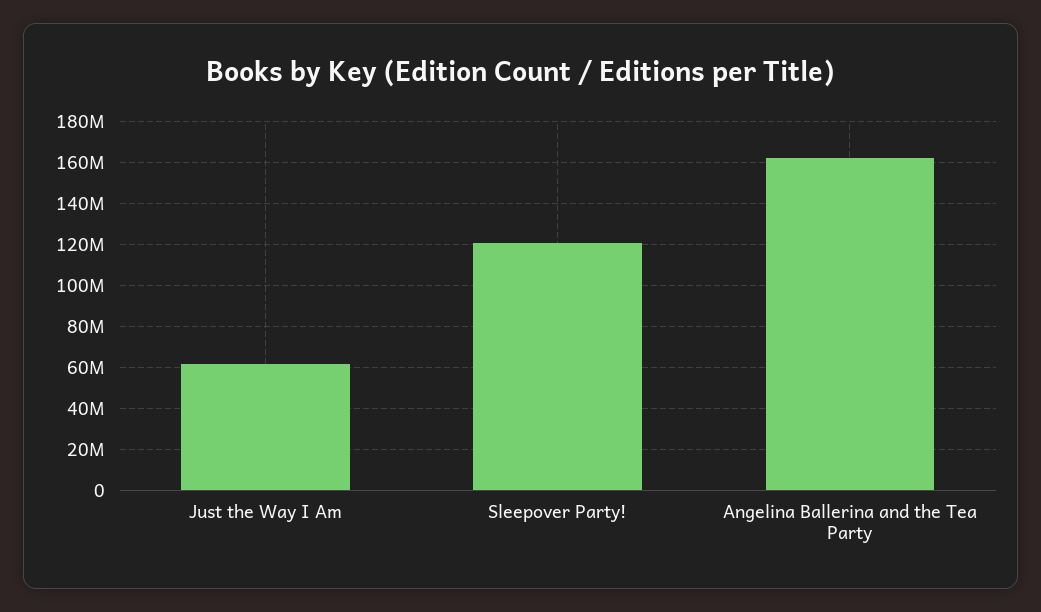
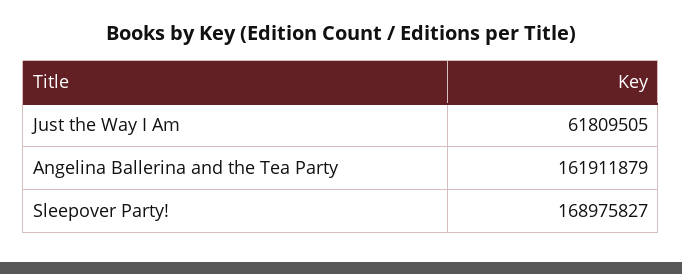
Sleepover Party!: 120000000 -> 168975827

